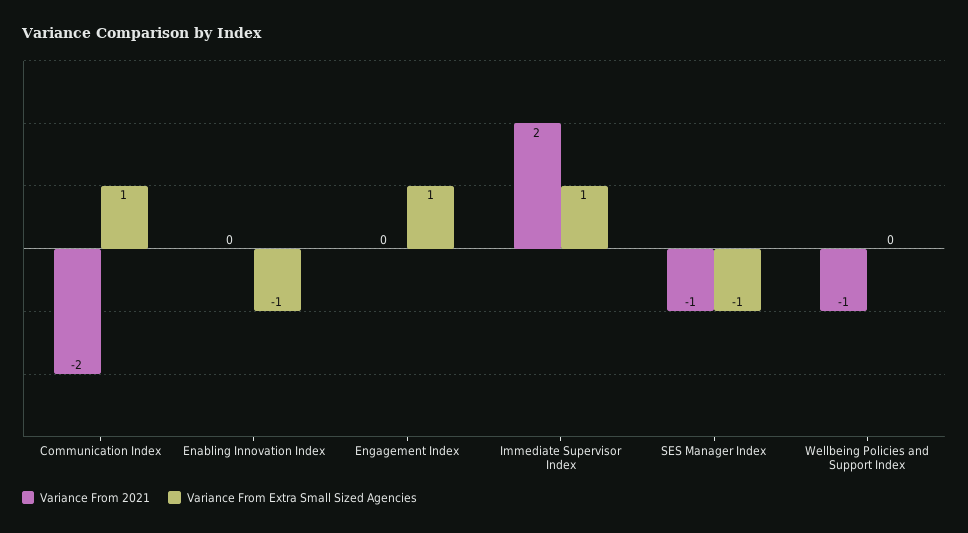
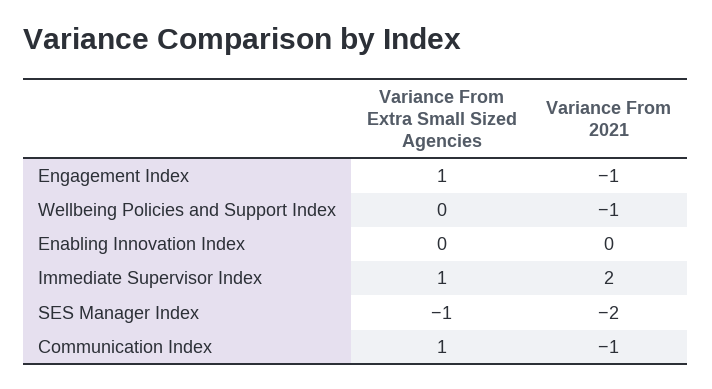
Variance From 2021, Communication Index: -2 -> -1
Variance From Extra Small Sized Agencies, Enabling Innovation Index: -1 -> 0
Variance From 2021, Engagement Index: 0 -> -1
Variance From 2021, SES Manager Index: -1 -> -2

